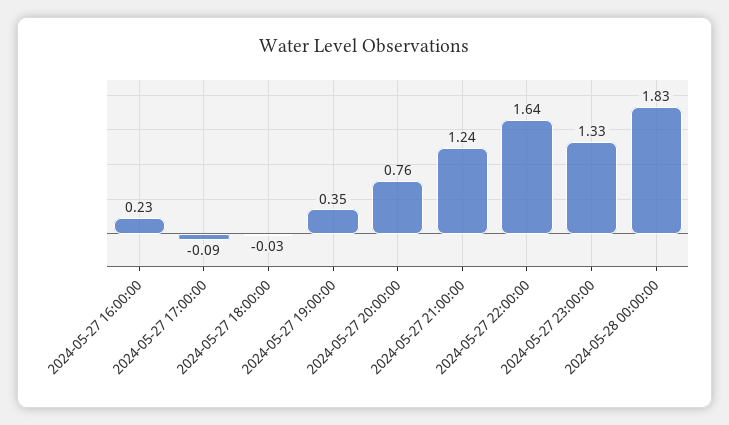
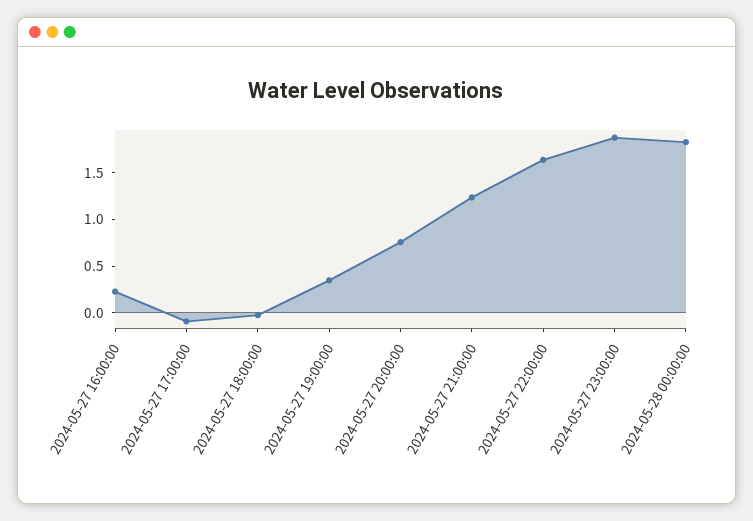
2024-05-27 23:00:00: 1.33 -> 1.9

